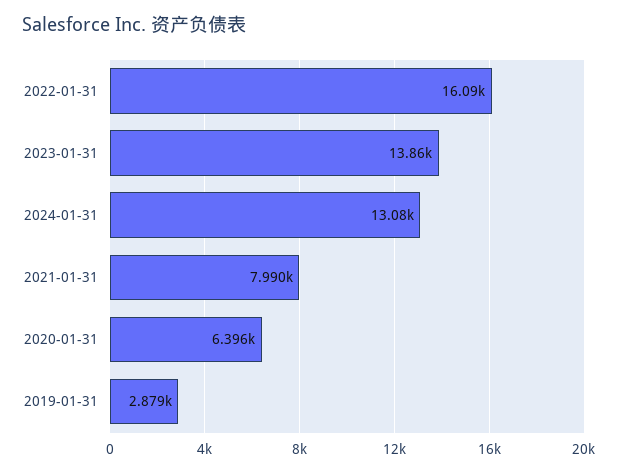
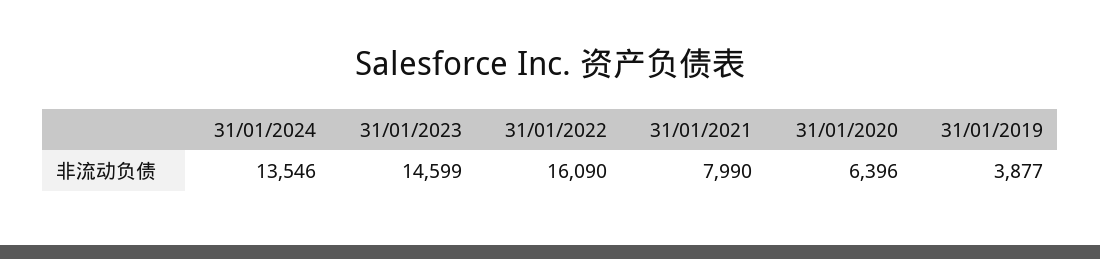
2023-01-31: 13860 -> 14599
2024-01-31: 13080 -> 13546
2019-01-31: 2879 -> 3877

